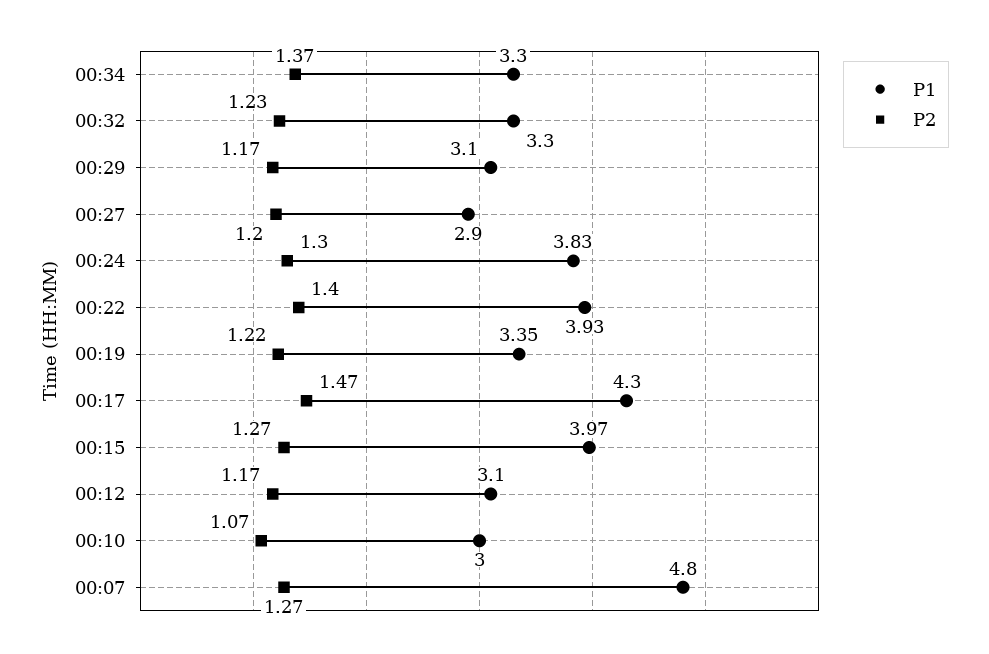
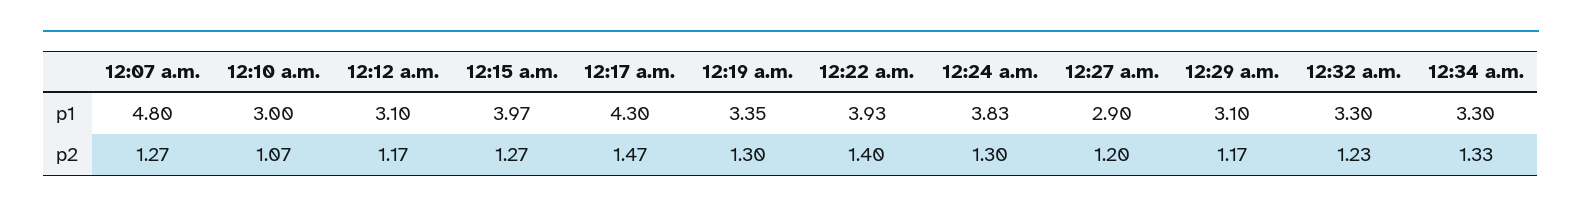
P2, 00:34: 1.37 -> 1.33
P2, 00:19: 1.22 -> 1.3

